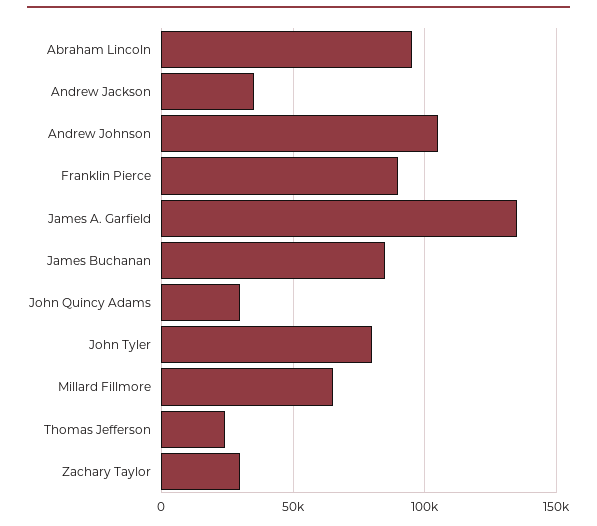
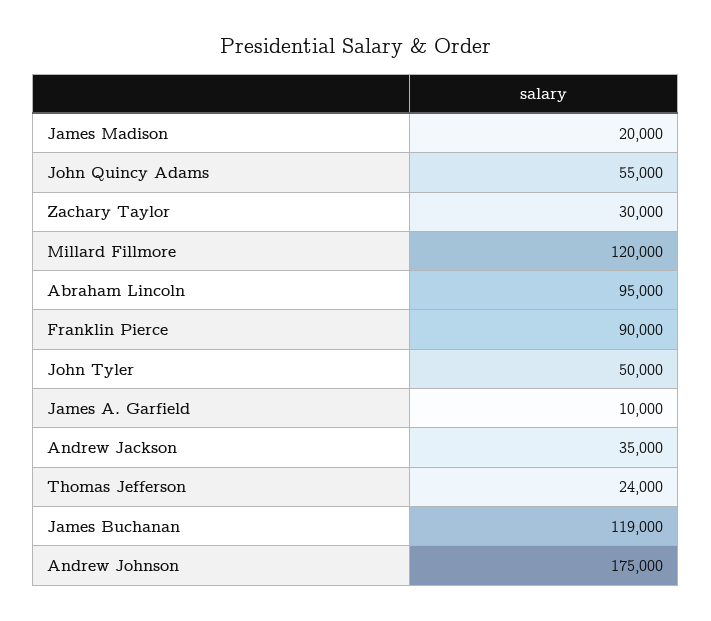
Andrew Johnson: 105000 -> 175000
James A. Garfield: 135000 -> 10000
James Buchanan: 85000 -> 119000
John Quincy Adams: 30000 -> 55000
John Tyler: 80000 -> 50000
Millard Fillmore: 65000 -> 120000
James Madison: none -> 20000

